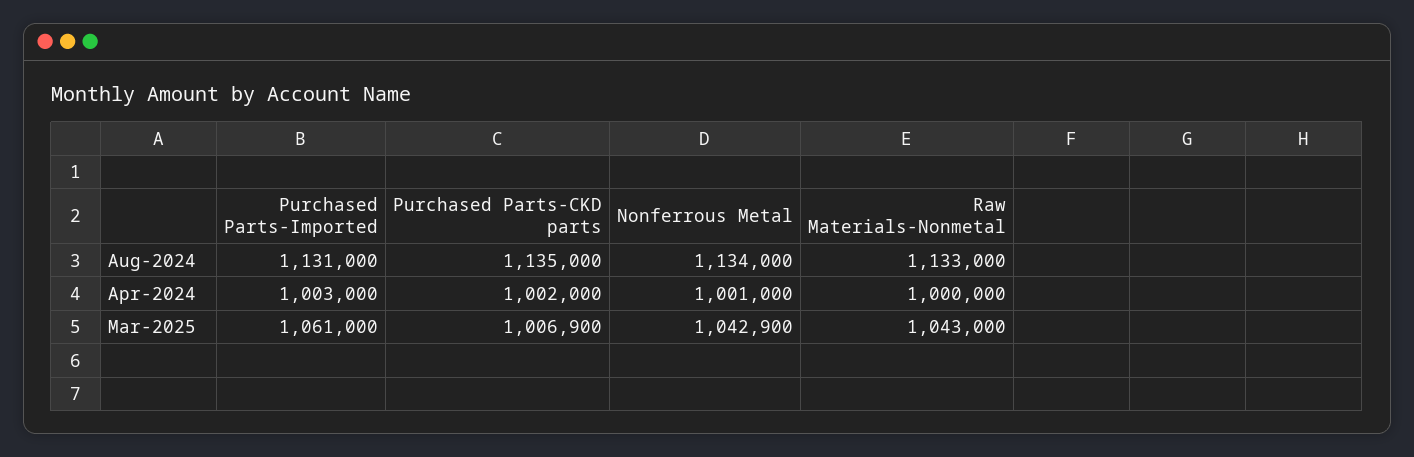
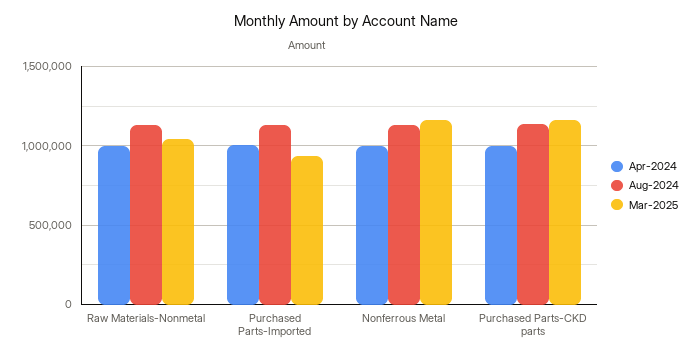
Mar-2025, Purchased Parts-Imported: 1061000 -> 950000
Mar-2025, Purchased Parts-CKD parts: 1006900 -> 1150000
Mar-2025, Nonferrous Metal: 1042900 -> 1150000

